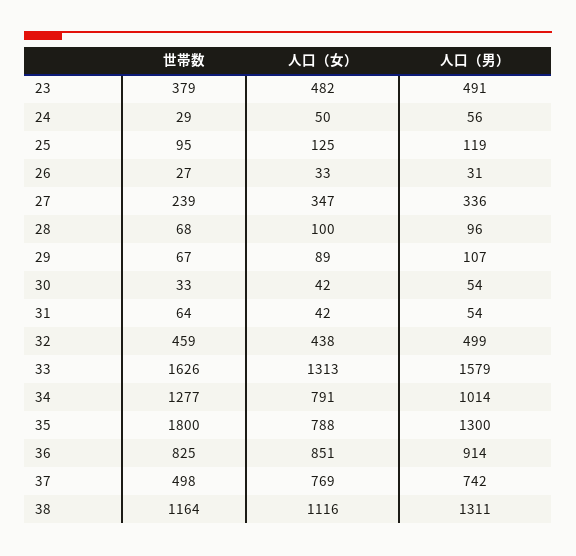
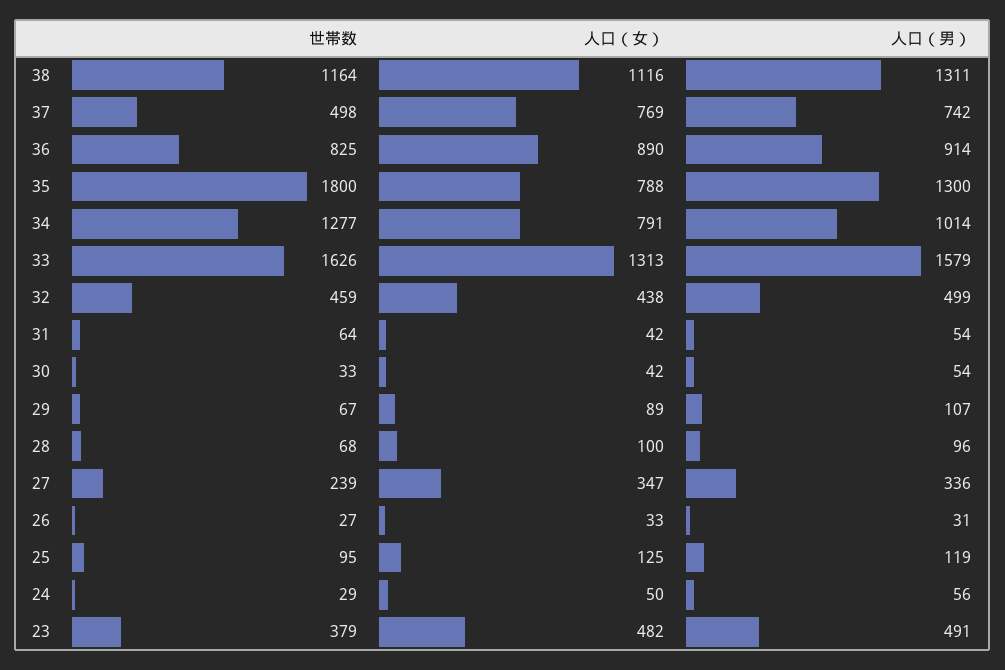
人口（女）, 36: 851 -> 890

